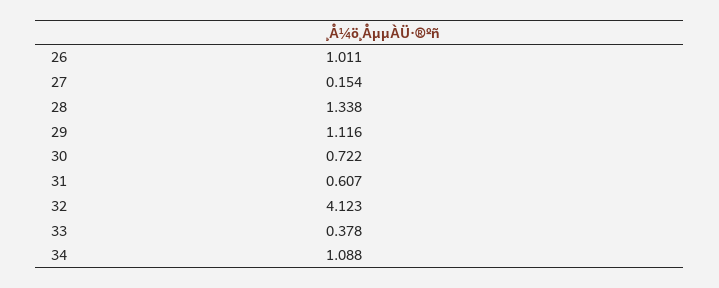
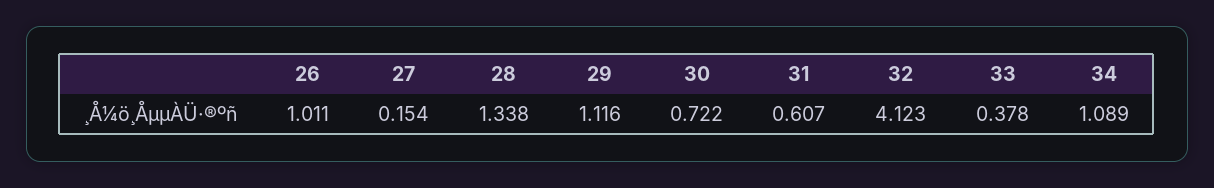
34: 1.088 -> 1.089

